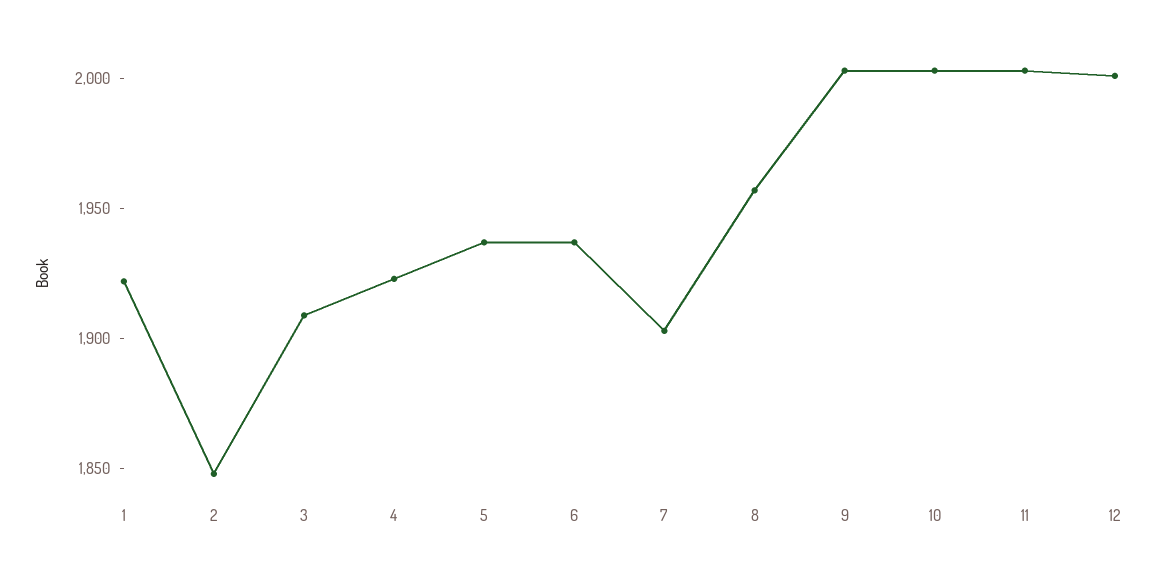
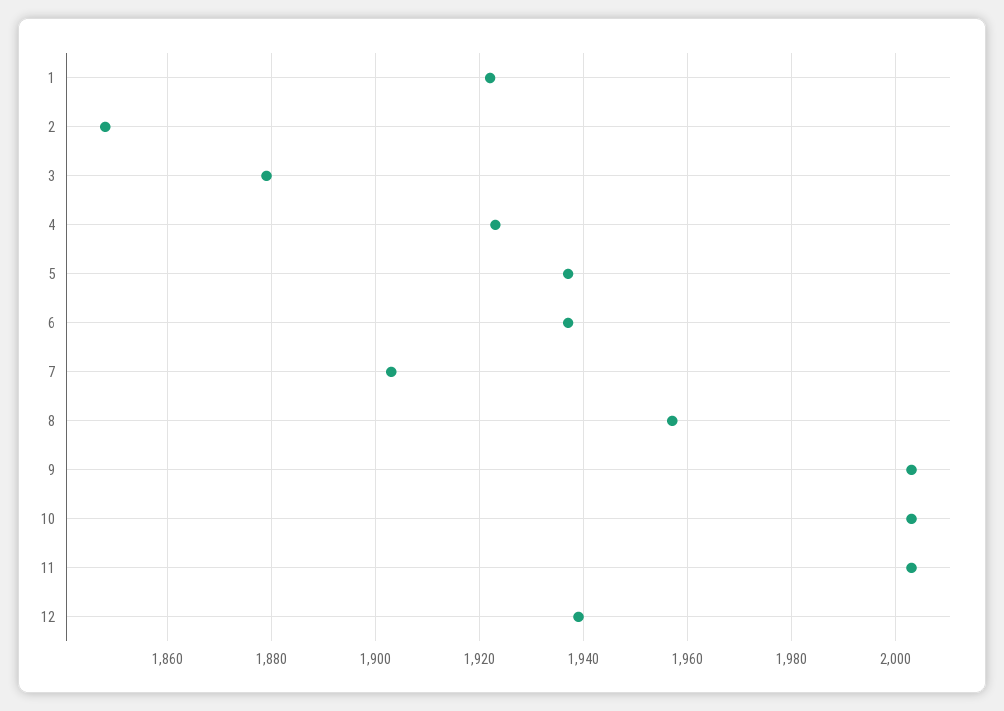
3: 1910 -> 1880
12: 2000 -> 1940

